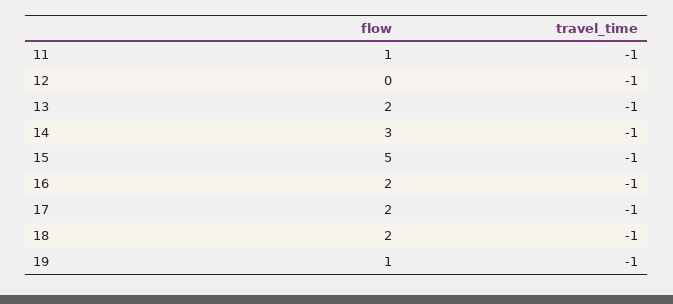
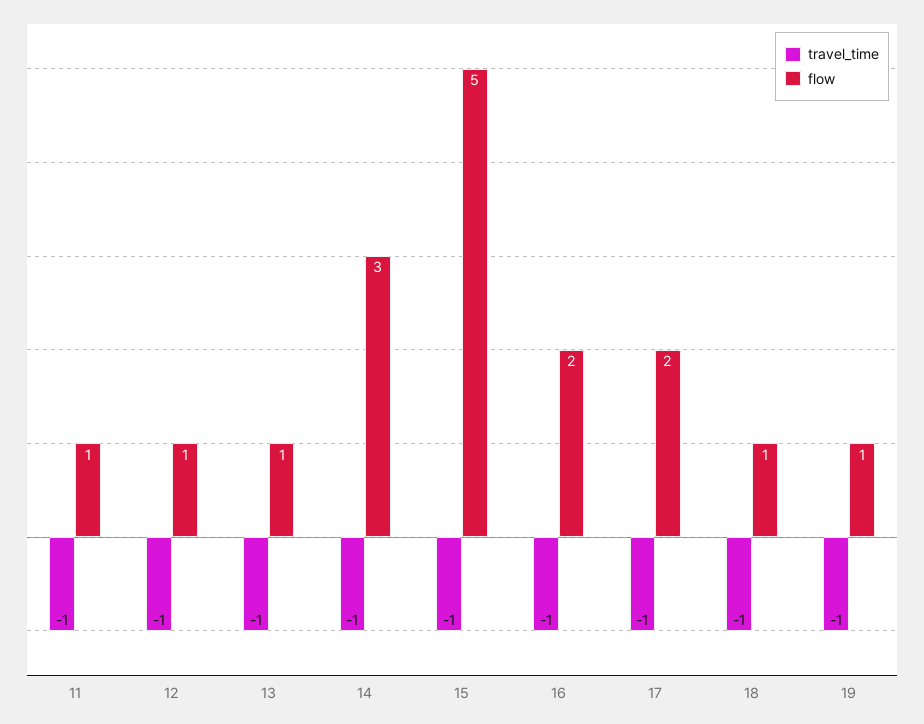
flow, 12: 0 -> 1
flow, 13: 2 -> 1
flow, 18: 2 -> 1

